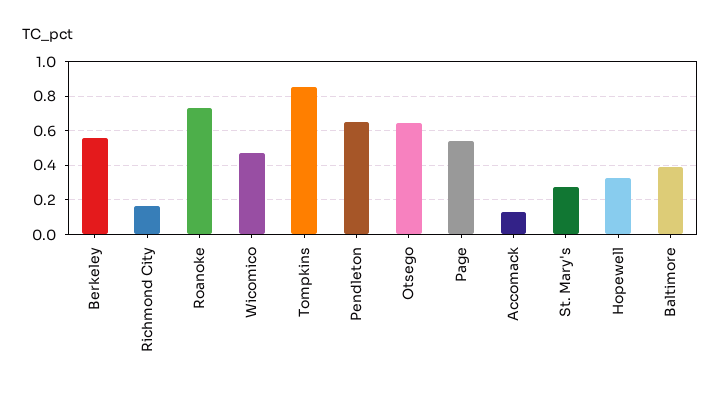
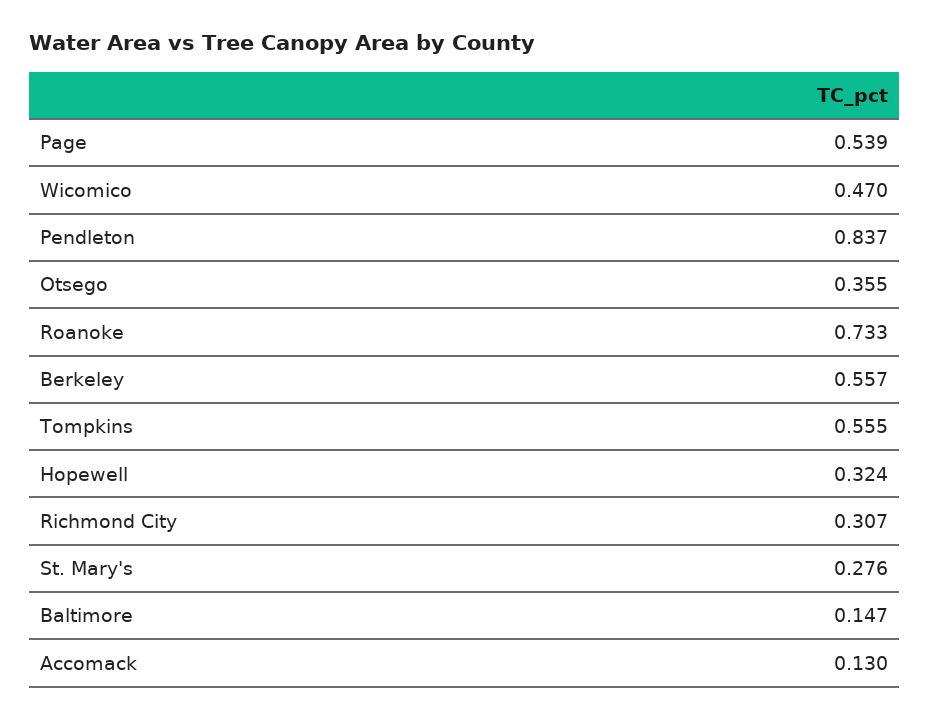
Richmond City: 0.15 -> 0.307
Tompkins: 0.85 -> 0.555
Pendleton: 0.65 -> 0.837
Otsego: 0.65 -> 0.355
Baltimore: 0.4 -> 0.147

